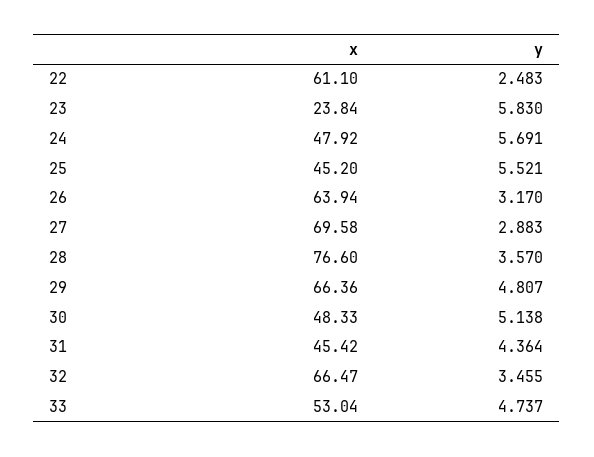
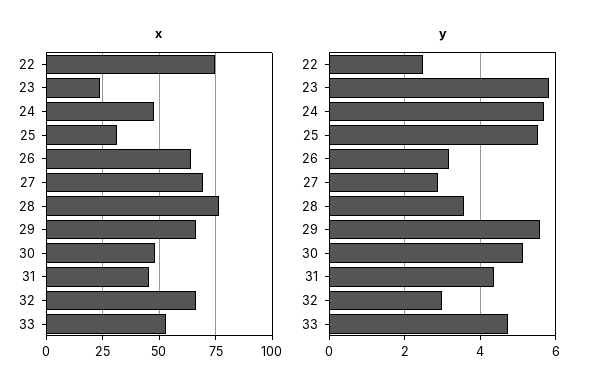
x, 22: 61.1 -> 75
x, 25: 45.2 -> 30
y, 29: 4.807 -> 5.6
y, 32: 3.455 -> 3

